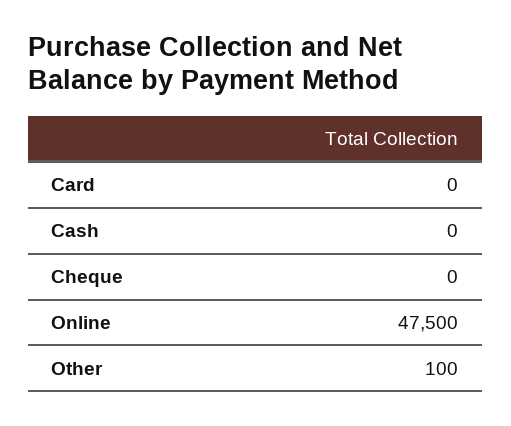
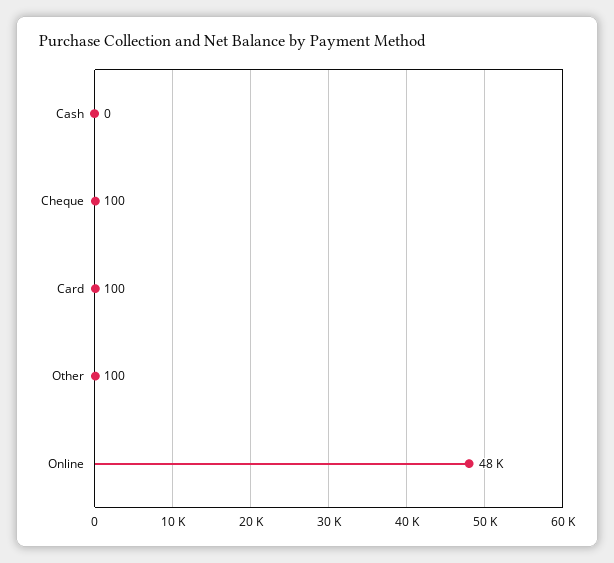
Card: 0 -> 100
Cheque: 0 -> 100

